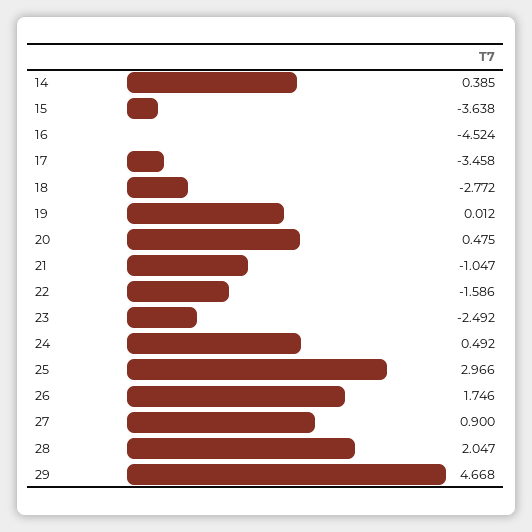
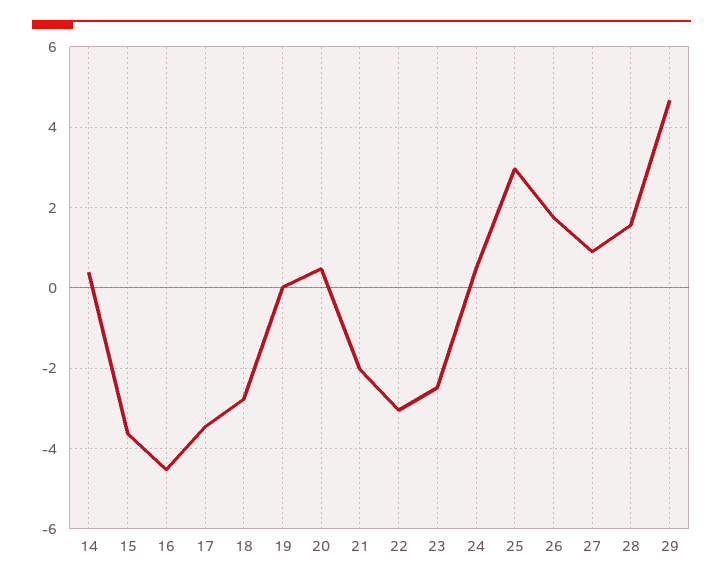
21: -1.047 -> -2
22: -1.586 -> -3
28: 2.047 -> 1.6

